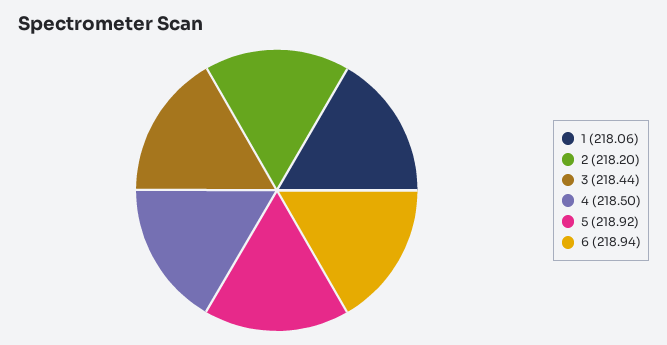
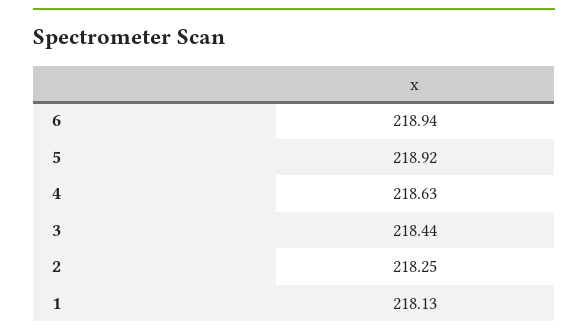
1: 218.06 -> 218.13
2: 218.2 -> 218.25
4: 218.5 -> 218.63

